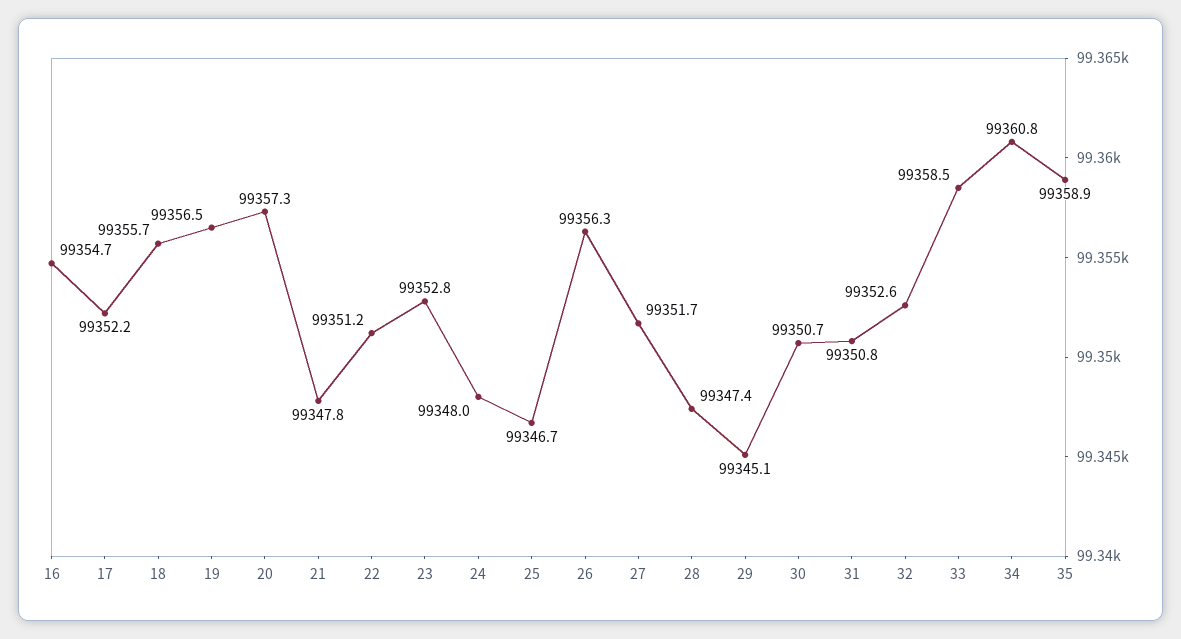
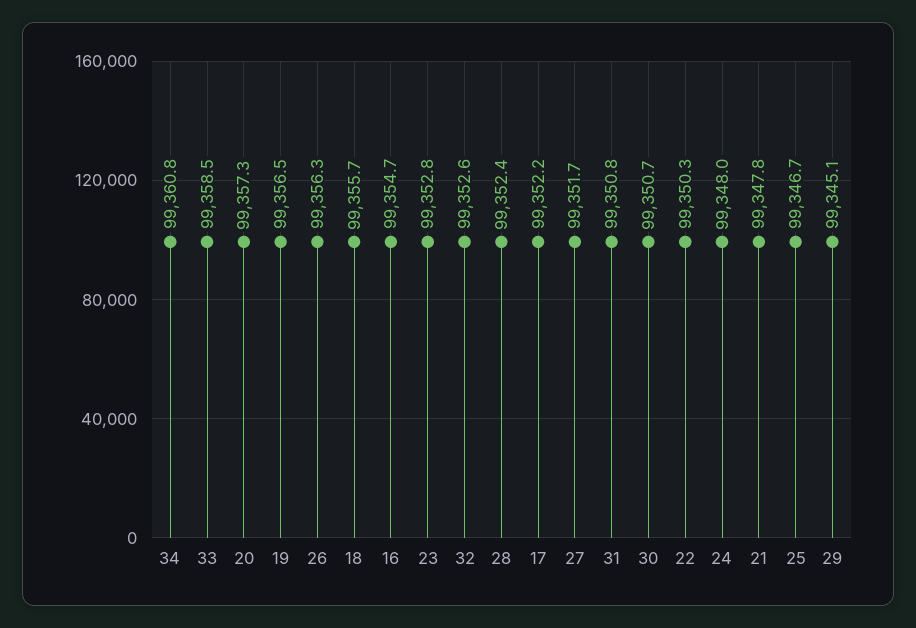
22: 99351.2 -> 99350.3
28: 99347.4 -> 99352.4
35: 99358.9 -> none

